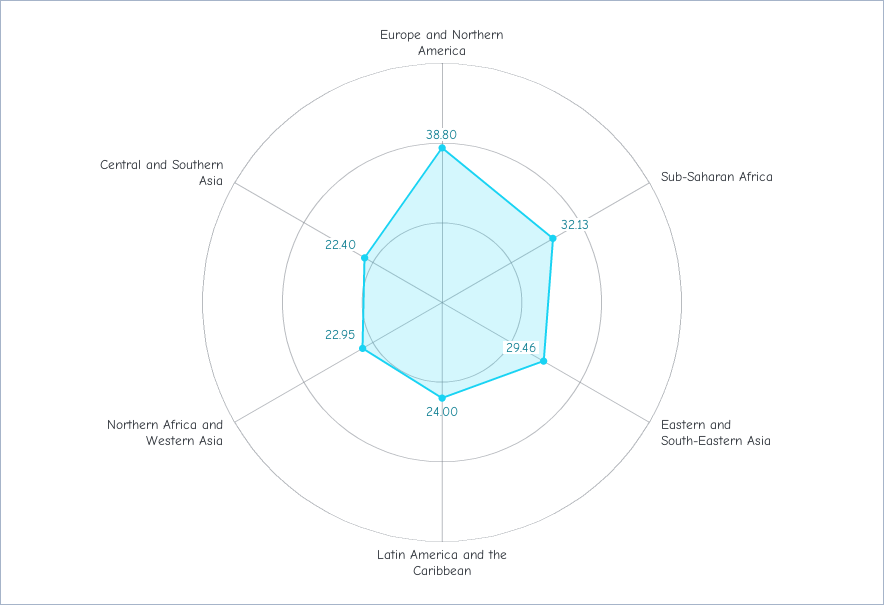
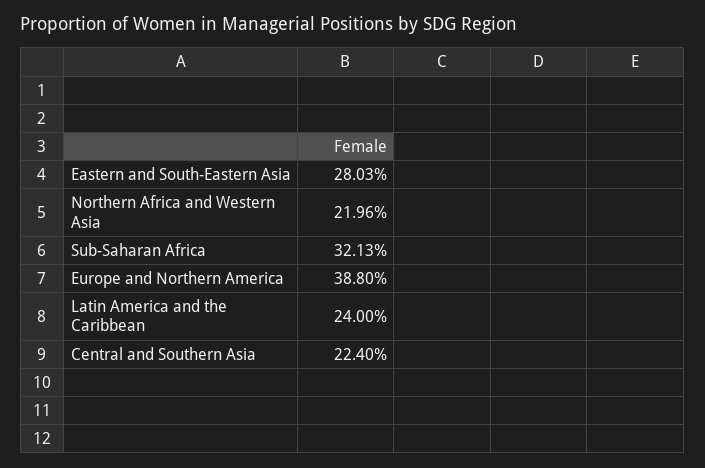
Eastern and South-Eastern Asia: 29.46 -> 28.03
Northern Africa and Western Asia: 22.95 -> 21.96

